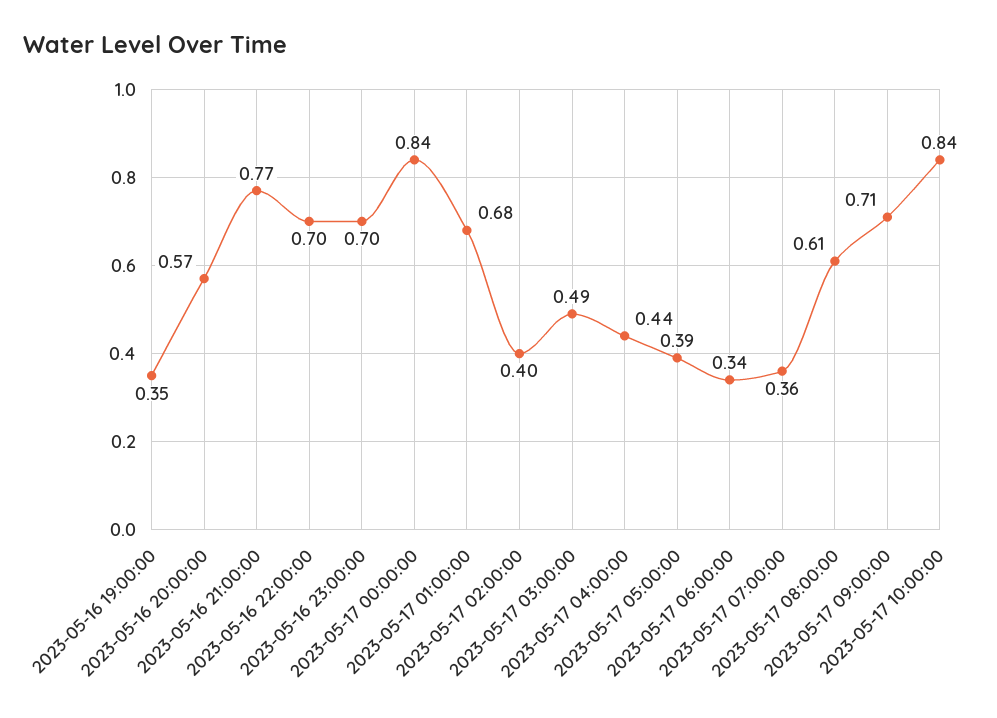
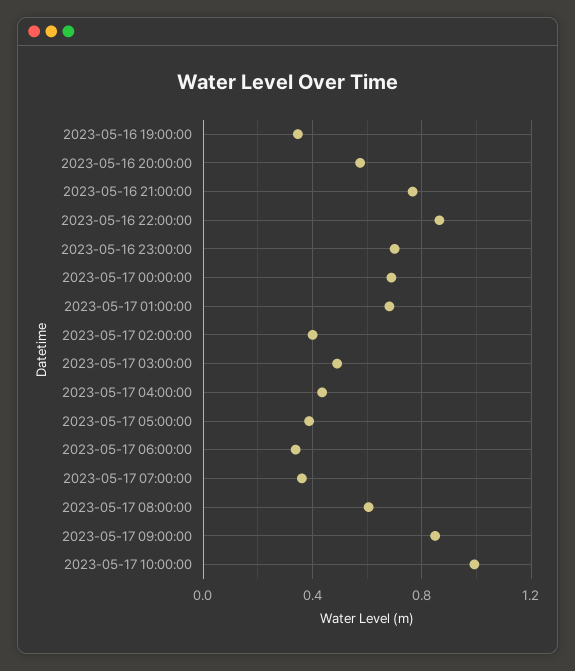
2023-05-16 22:00:00: 0.7 -> 0.85
2023-05-17 00:00:00: 0.84 -> 0.7
2023-05-17 09:00:00: 0.71 -> 0.85
2023-05-17 10:00:00: 0.84 -> 1

